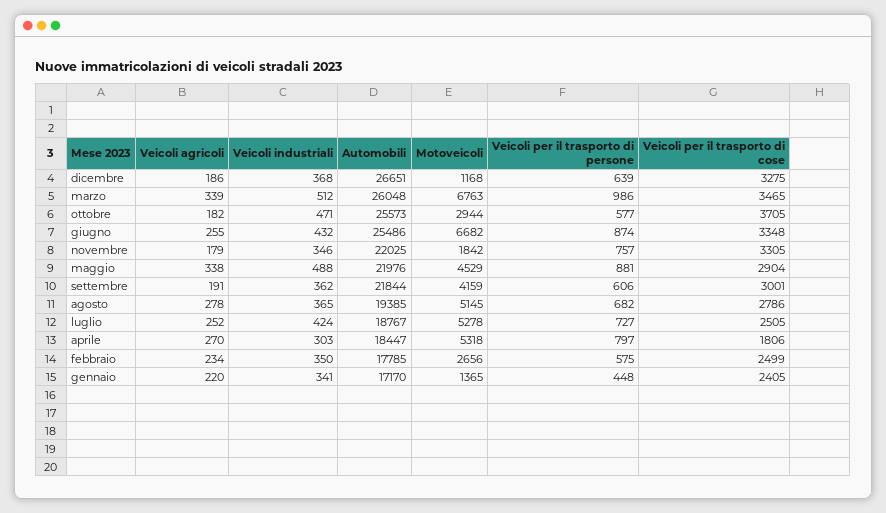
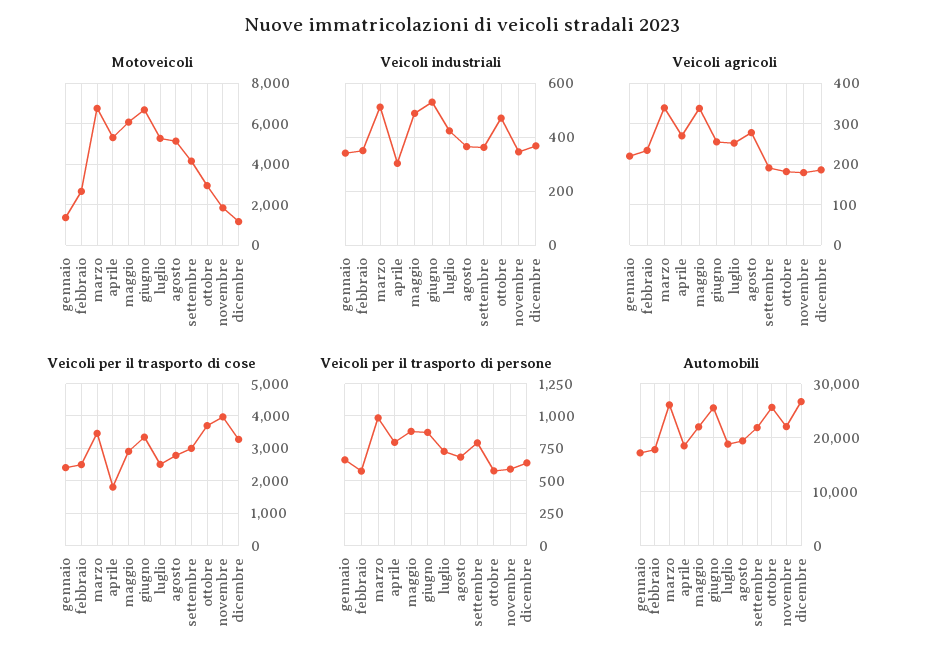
Veicoli industriali, giugno: 432 -> 525
Veicoli per il trasporto di persone, novembre: 757 -> 600
Veicoli per il trasporto di cose, novembre: 3305 -> 4000
Motoveicoli, maggio: 4529 -> 6000
Veicoli per il trasporto di persone, settembre: 606 -> 800
Veicoli per il trasporto di persone, gennaio: 448 -> 650

